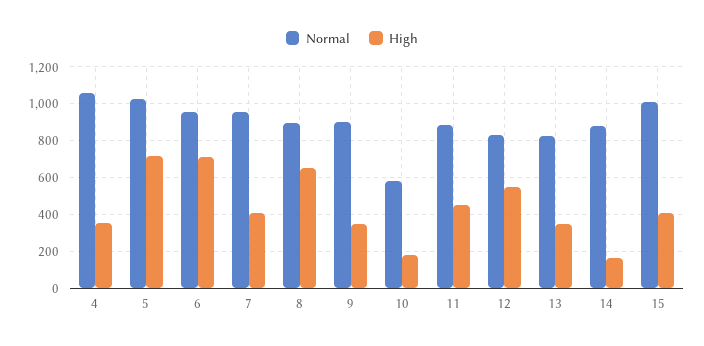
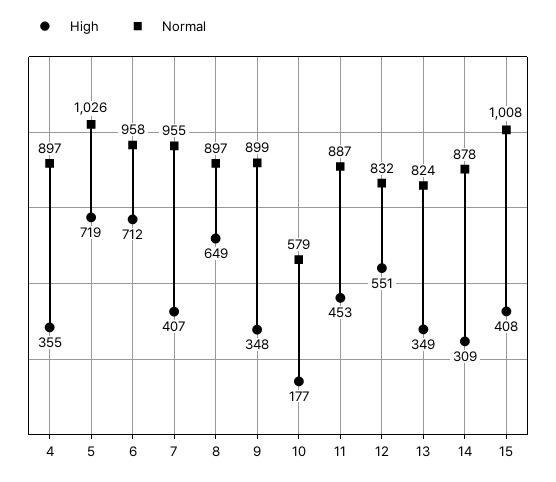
Normal, 4: 1050 -> 897
High, 14: 150 -> 309

